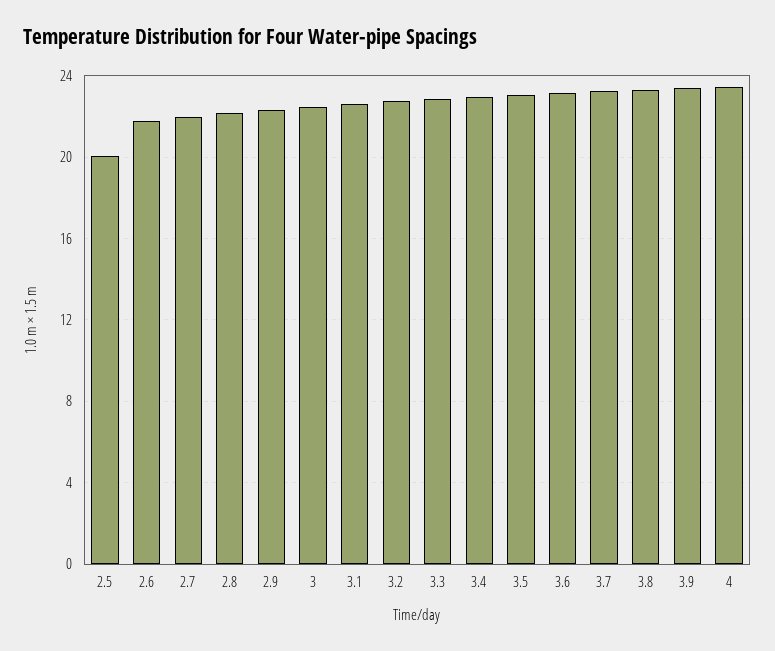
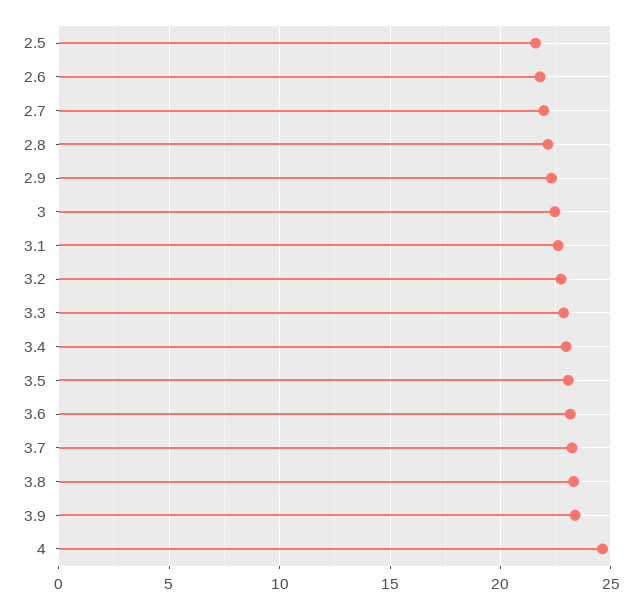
2.5: 20 -> 21.5
4: 23.5 -> 24.5

